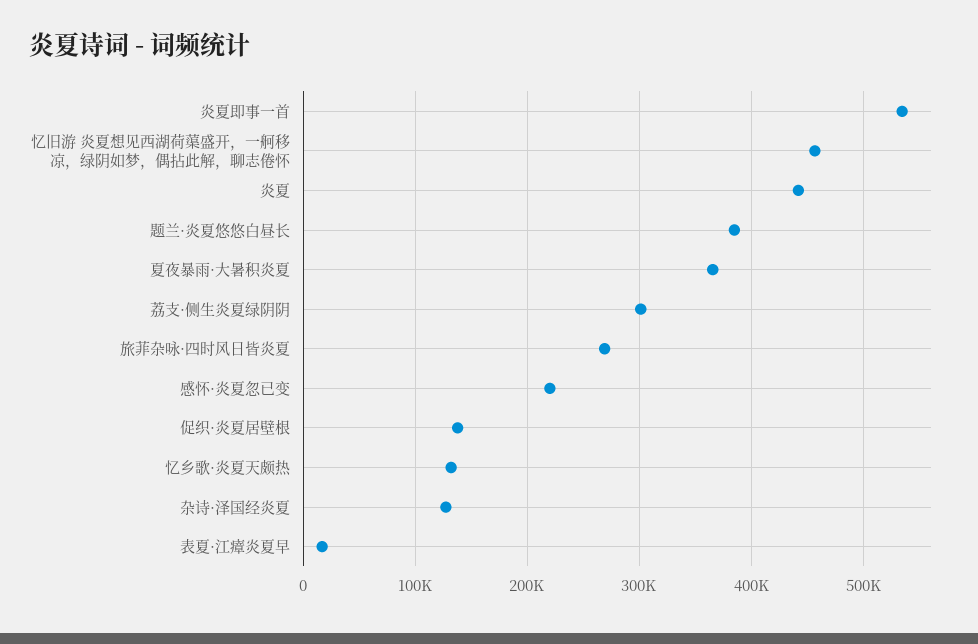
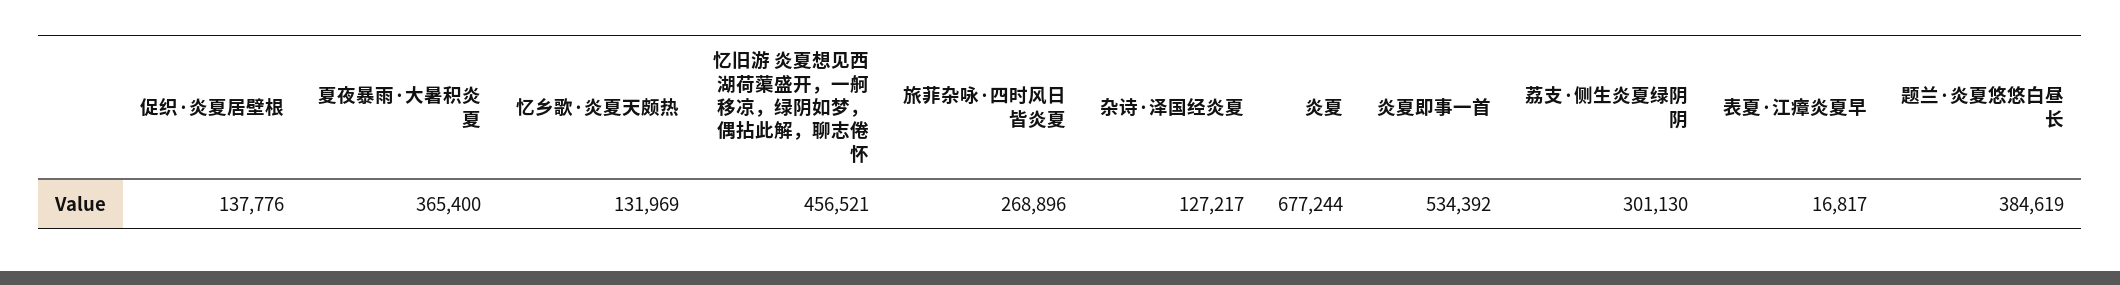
炎夏: 440000 -> 677244
感怀·炎夏忽已变: 220000 -> none

